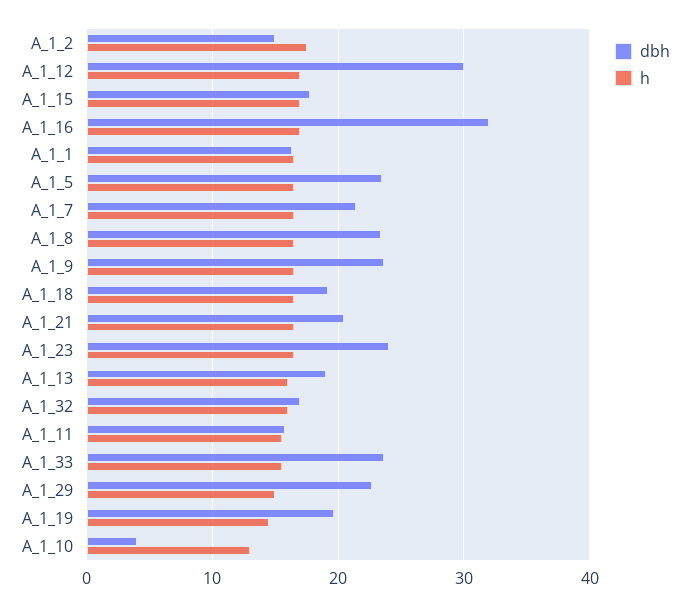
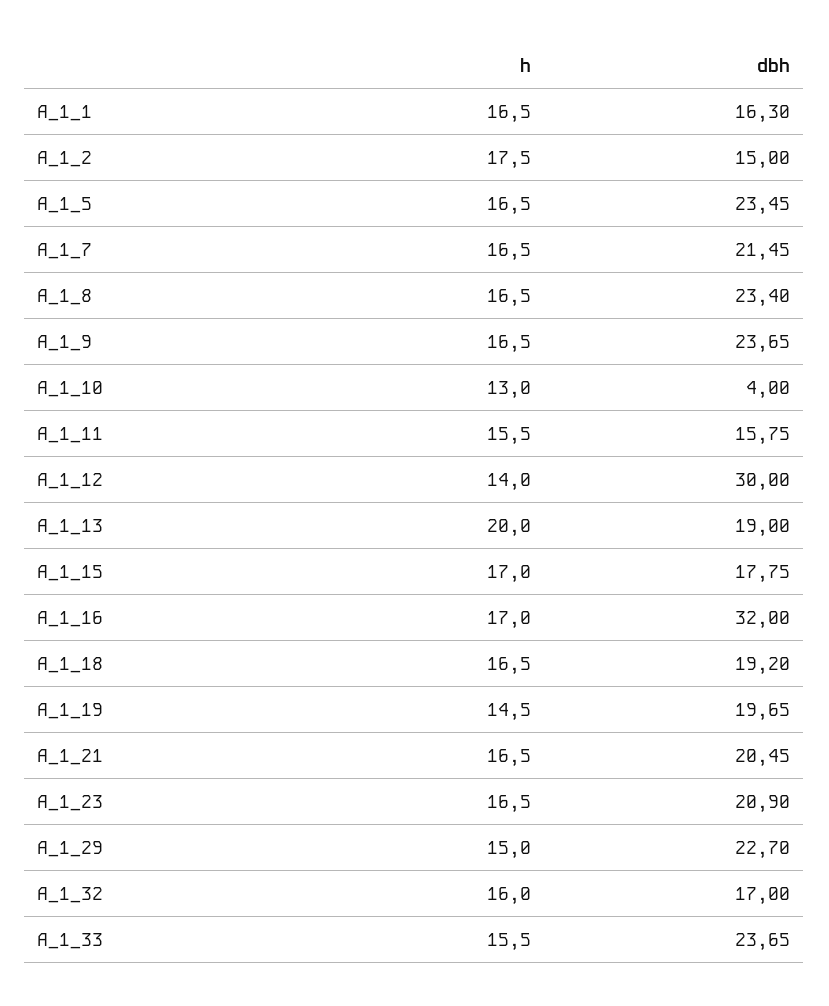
h, A_1_12: 17 -> 14
dbh, A_1_23: 24 -> 20.9
h, A_1_13: 16 -> 20

